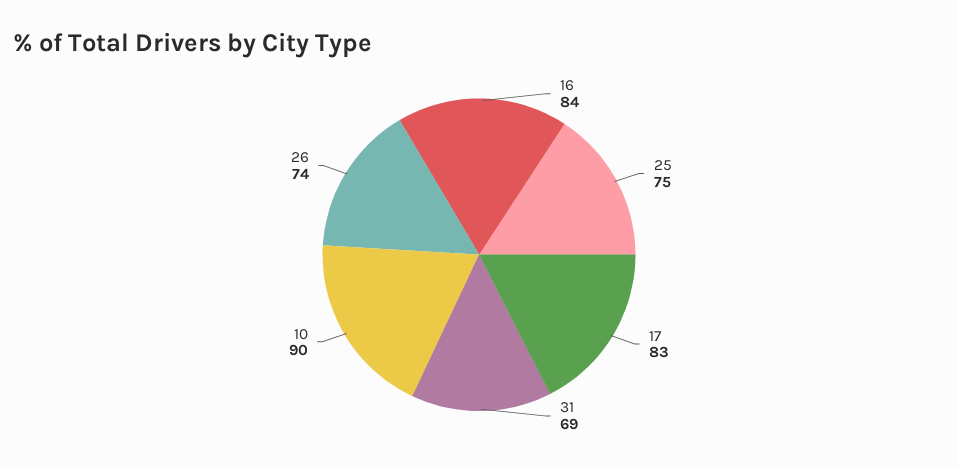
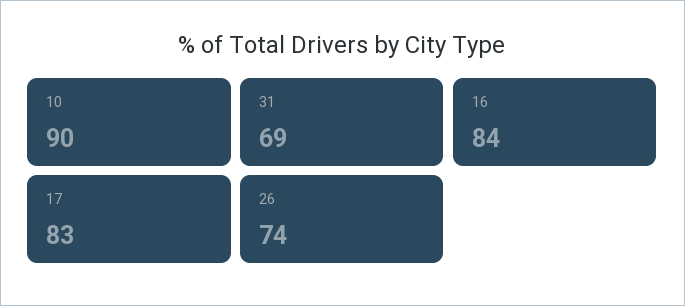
25: 75 -> none

